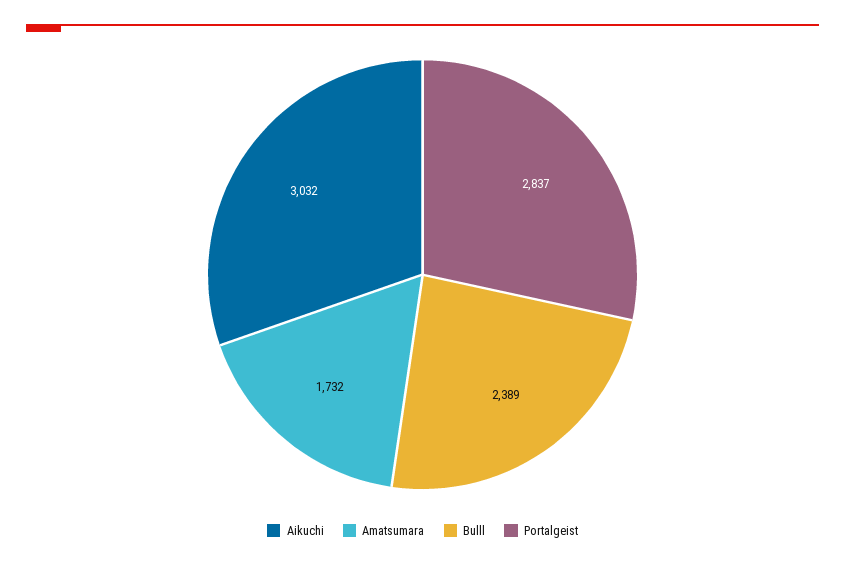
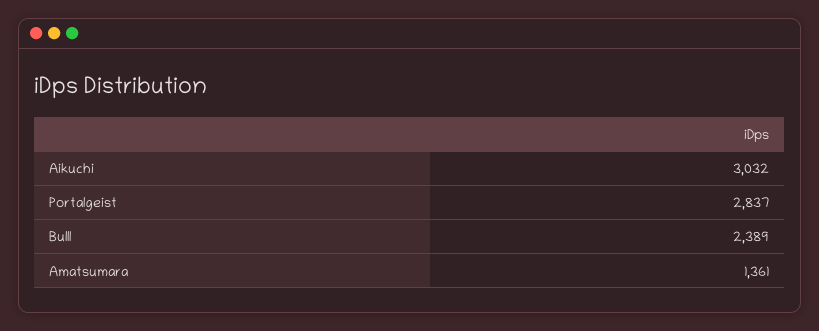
Amatsumara: 1732 -> 1361

